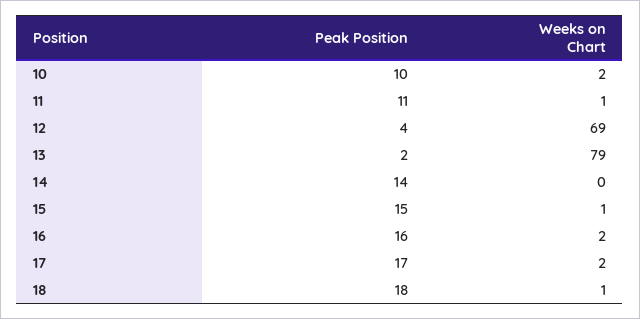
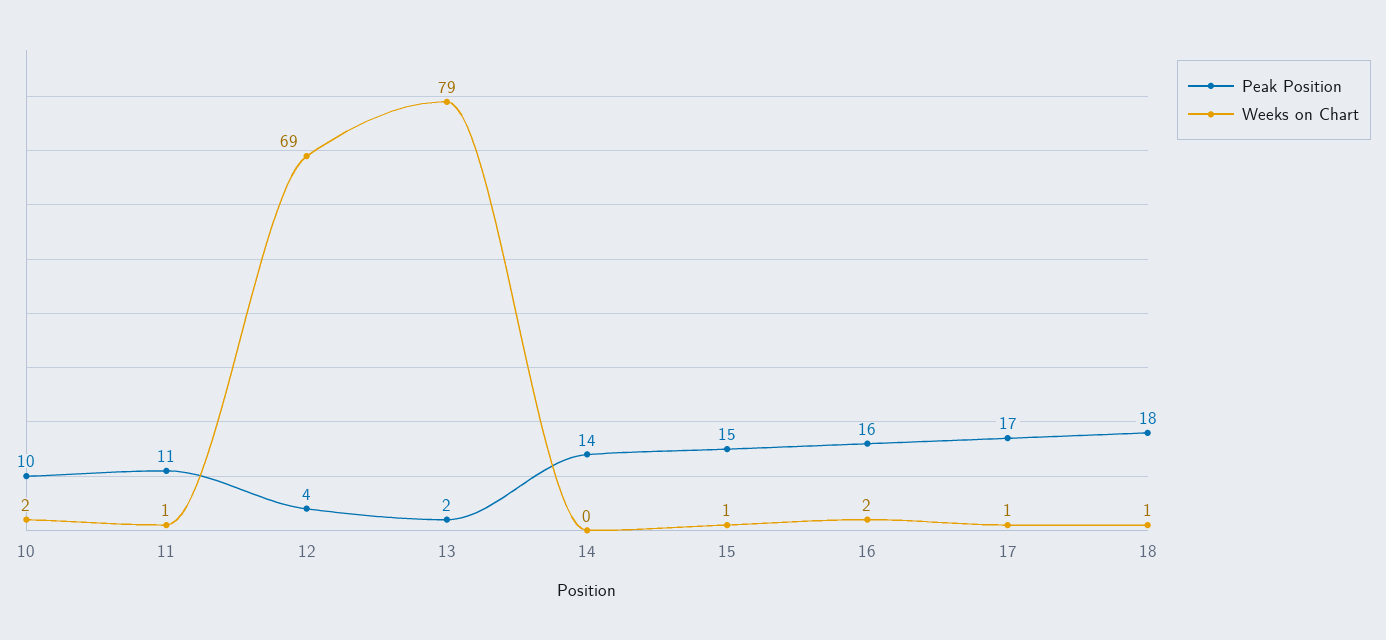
Weeks on Chart, 17: 2 -> 1

